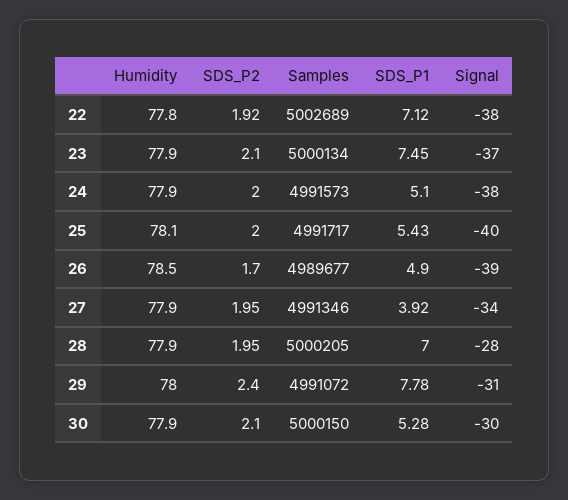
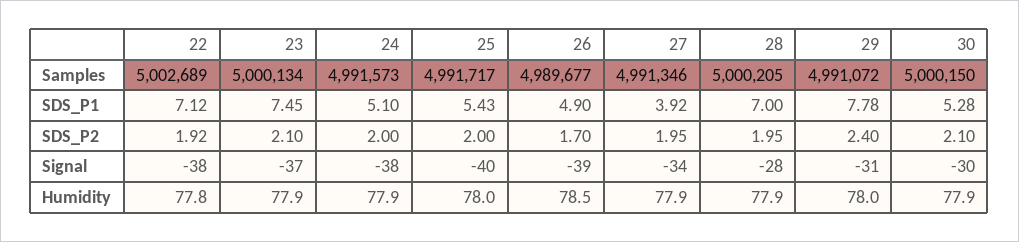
Humidity, 25: 78.1 -> 78

